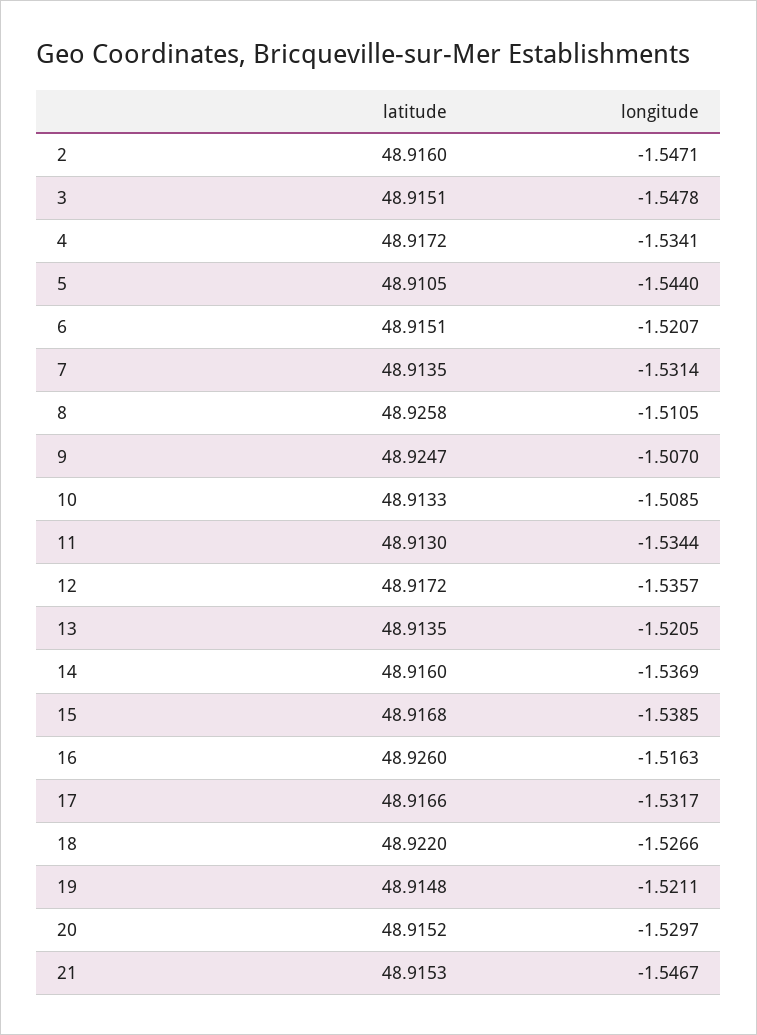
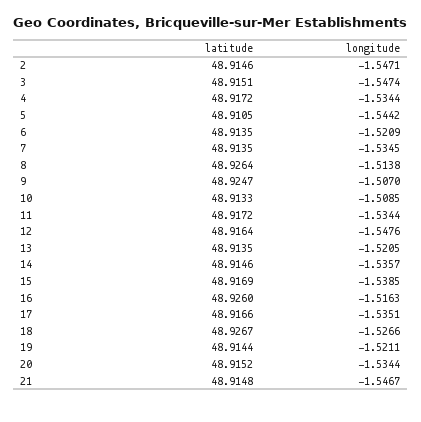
latitude, 2: 48.916 -> 48.9146
longitude, 3: -1.5478 -> -1.5474
longitude, 4: -1.5341 -> -1.5344
longitude, 5: -1.544 -> -1.5442
latitude, 6: 48.9151 -> 48.9135
longitude, 6: -1.5207 -> -1.5209
longitude, 7: -1.5314 -> -1.5345
latitude, 8: 48.9258 -> 48.9264
longitude, 8: -1.5105 -> -1.5138
latitude, 11: 48.913 -> 48.9172
latitude, 12: 48.9172 -> 48.9164
longitude, 12: -1.5357 -> -1.5476
latitude, 14: 48.916 -> 48.9146
longitude, 14: -1.5369 -> -1.5357
latitude, 15: 48.9168 -> 48.9169
longitude, 17: -1.5317 -> -1.5351
latitude, 18: 48.922 -> 48.9267
latitude, 19: 48.9148 -> 48.9144
longitude, 20: -1.5297 -> -1.5344
latitude, 21: 48.9153 -> 48.9148

